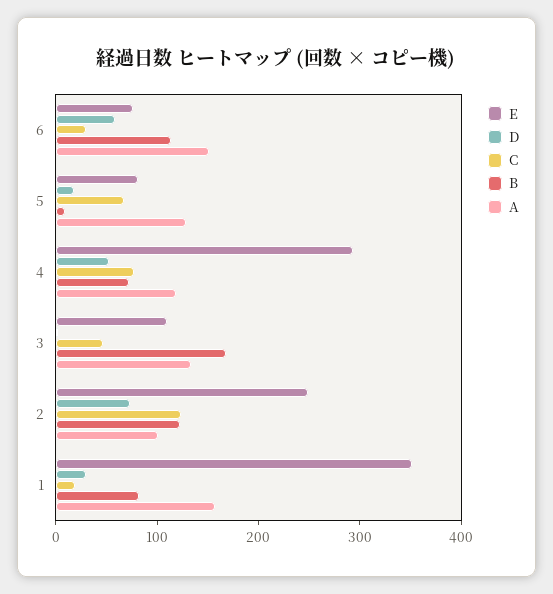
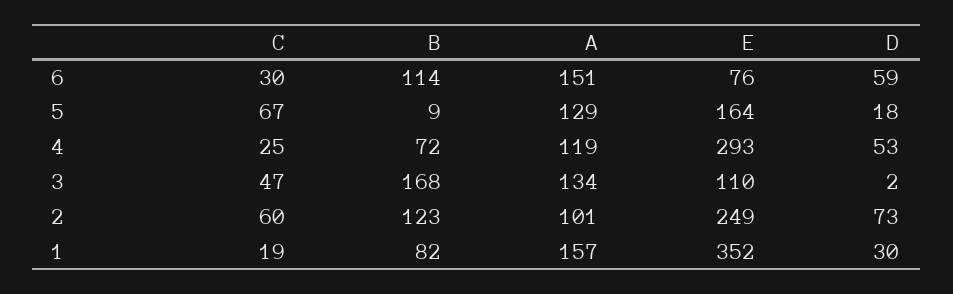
E, 5: 80 -> 164
C, 4: 80 -> 25
C, 2: 120 -> 60

